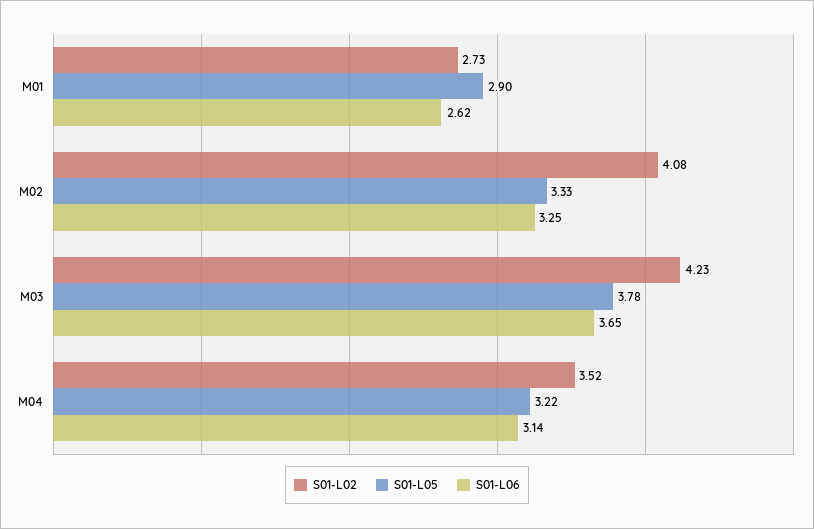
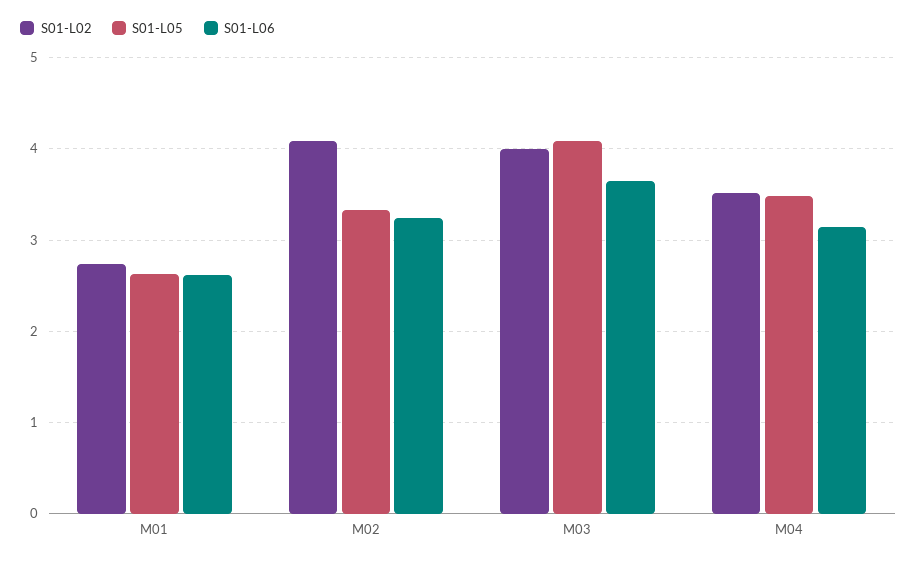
S01-L05, M01: 2.9 -> 2.6
S01-L02, M03: 4.23 -> 4
S01-L05, M03: 3.78 -> 4.1
S01-L05, M04: 3.22 -> 3.5

